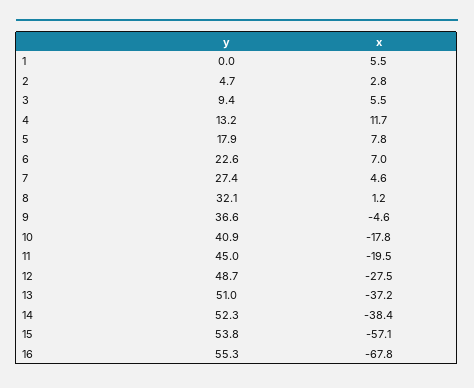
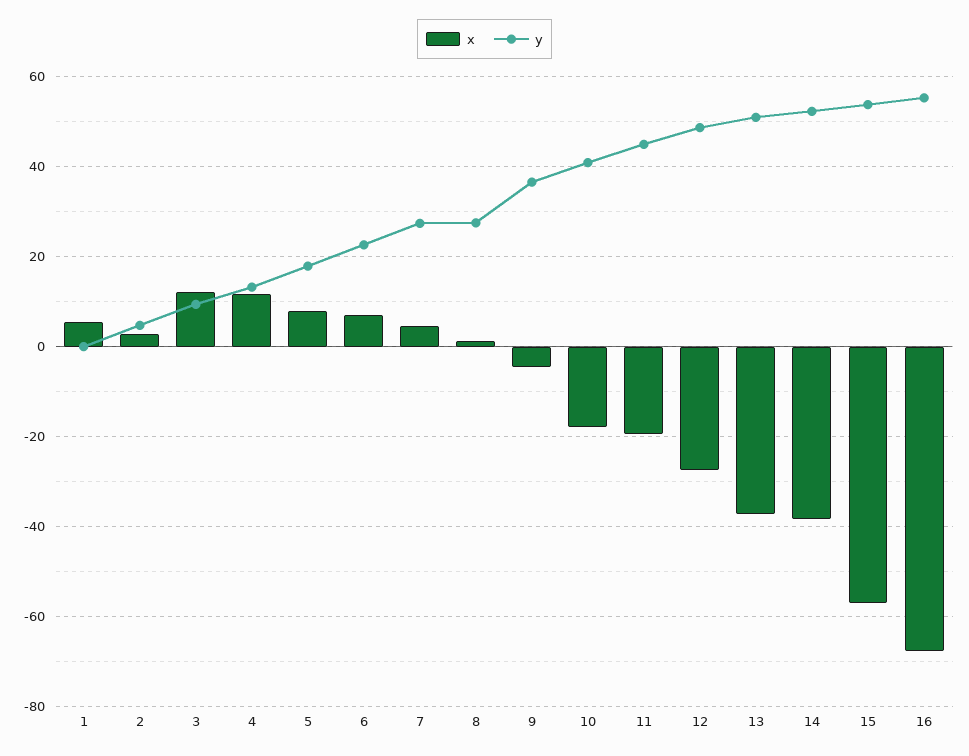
x, 3: 5.5 -> 12
y, 8: 32.1 -> 28

